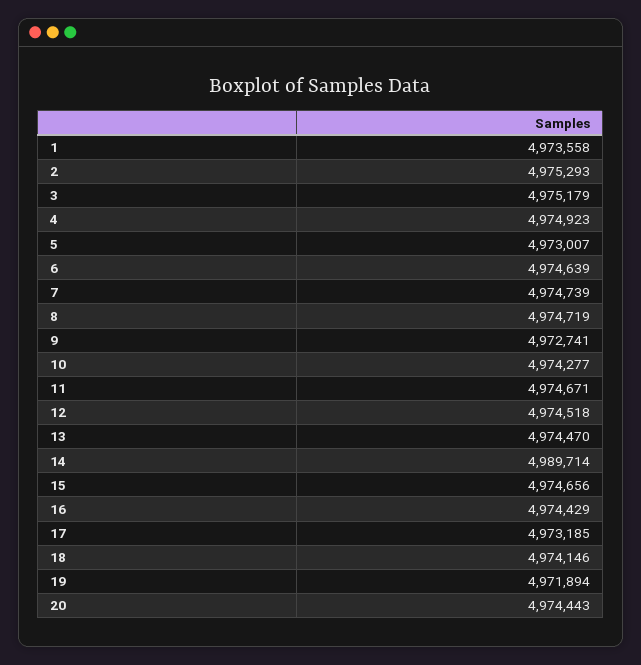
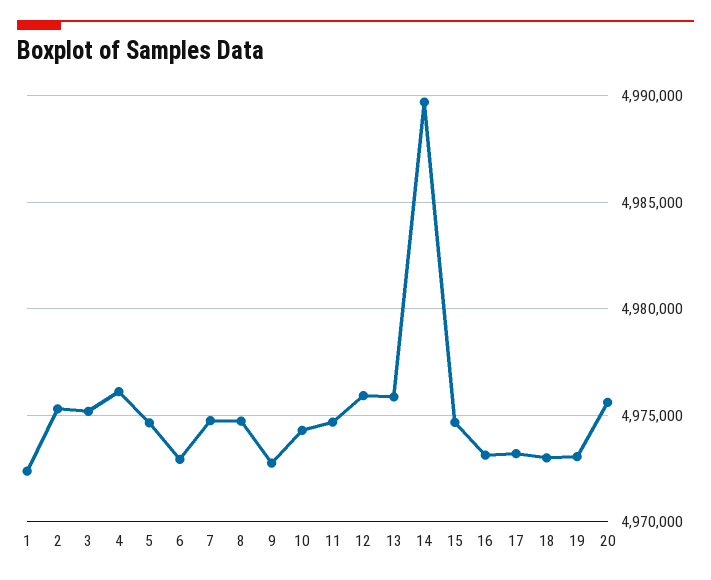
1: 4973558 -> 4972500
4: 4974923 -> 4976000
5: 4973007 -> 4974500
6: 4974639 -> 4973000
12: 4974518 -> 4976000
13: 4974470 -> 4976000
16: 4974429 -> 4973000
18: 4974146 -> 4973000
19: 4971894 -> 4973000
20: 4974443 -> 4975500

